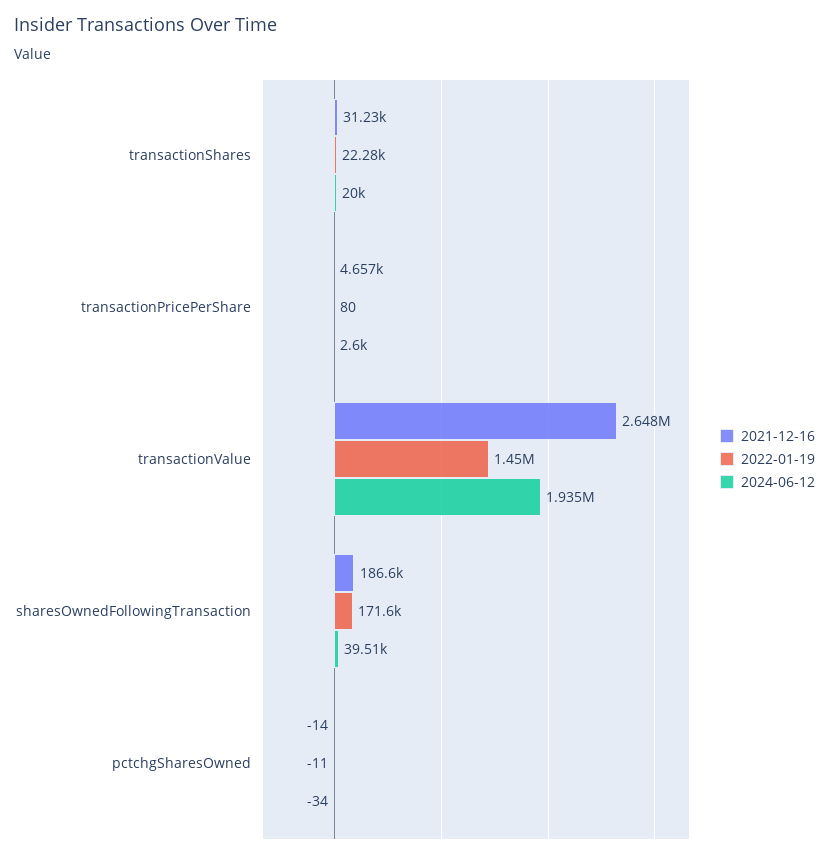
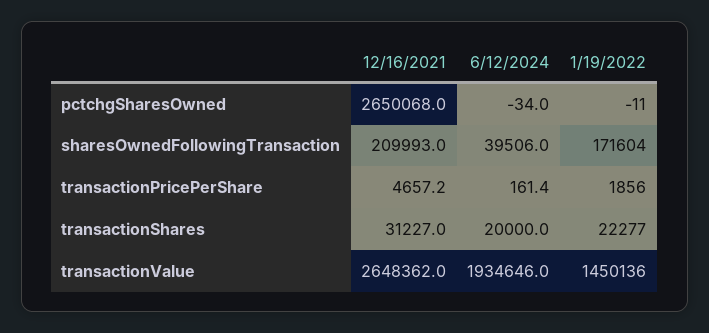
2022-01-19, transactionPricePerShare: 80 -> 1856
2024-06-12, transactionPricePerShare: 2600 -> 161.4
2021-12-16, sharesOwnedFollowingTransaction: 186600 -> 209993
2021-12-16, pctchgSharesOwned: -14 -> 2650068

